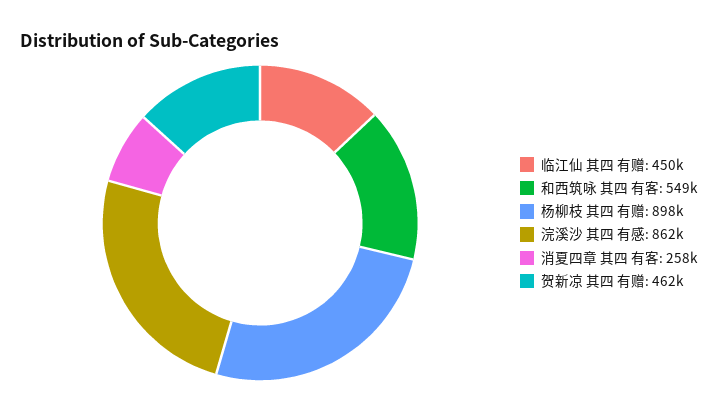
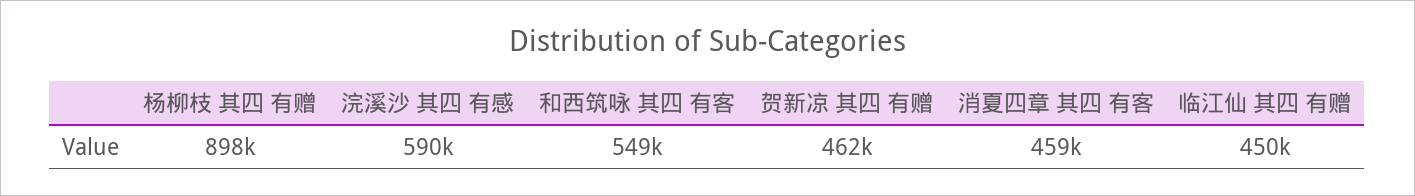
浣溪沙 其四 有感: 862000 -> 590000
消夏四章 其四 有客: 258000 -> 459000

